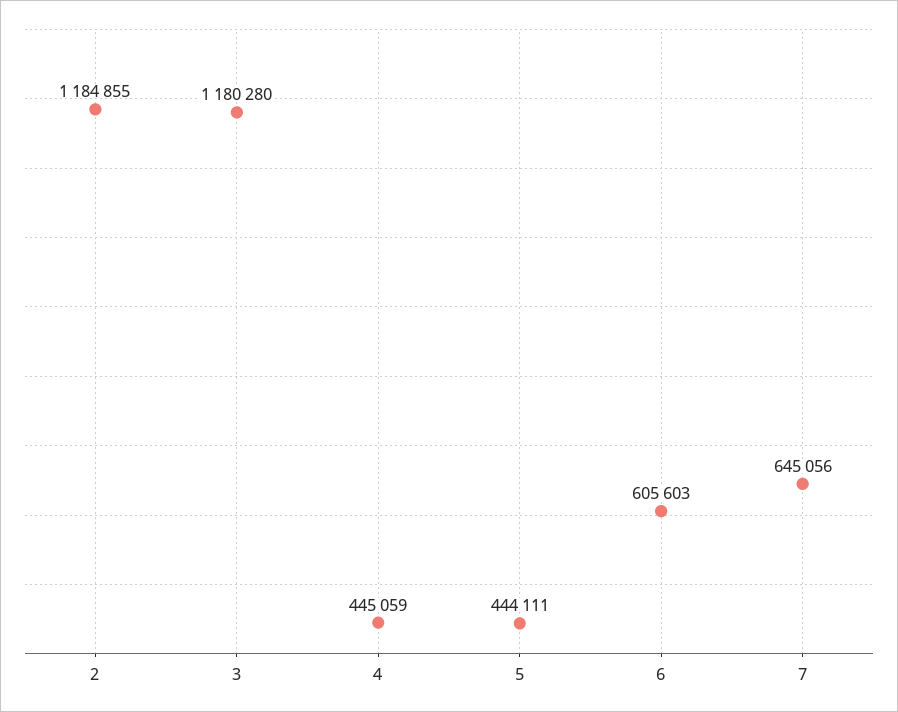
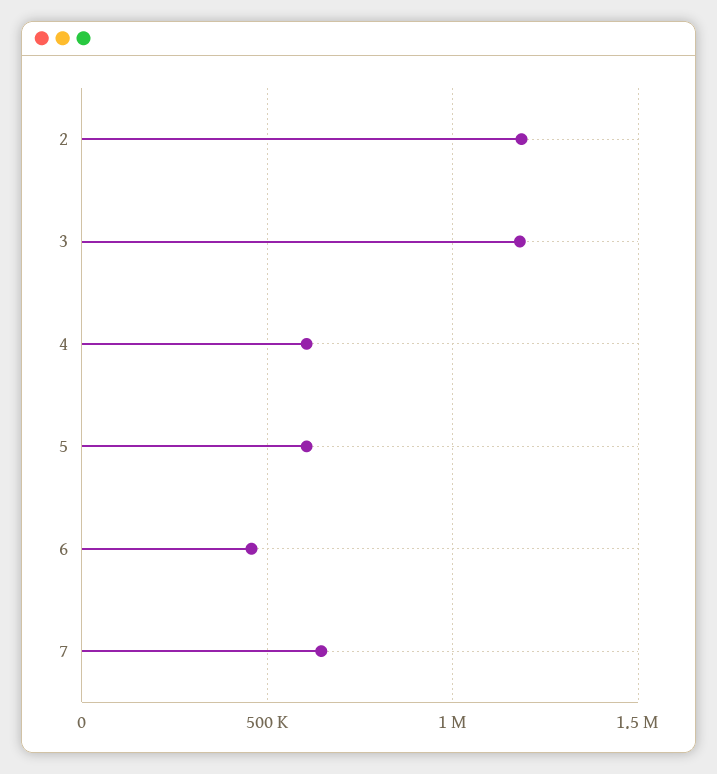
4: 445059 -> 600000
5: 444111 -> 600000
6: 605603 -> 450000

